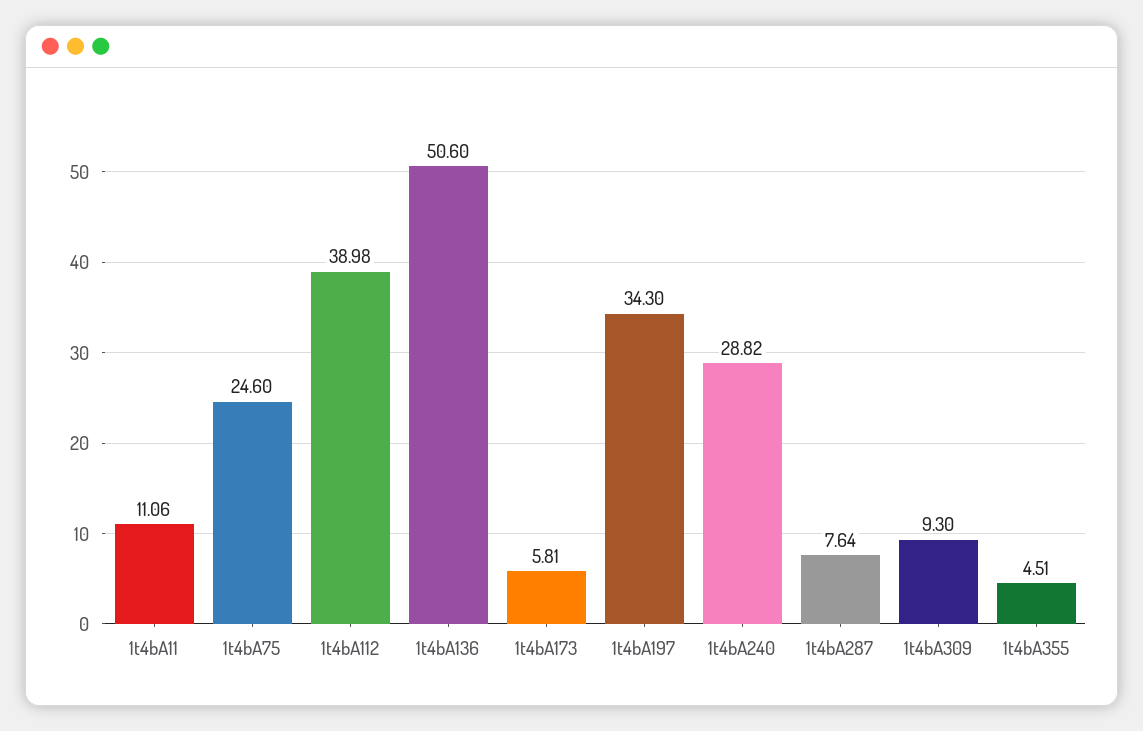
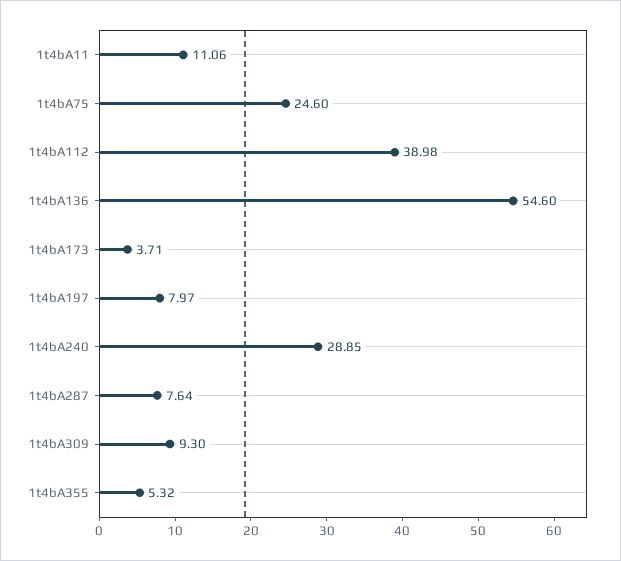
1t4bA136: 50.6 -> 54.6
1t4bA173: 5.81 -> 3.71
1t4bA197: 34.3 -> 7.97
1t4bA240: 28.82 -> 28.85
1t4bA355: 4.51 -> 5.32

